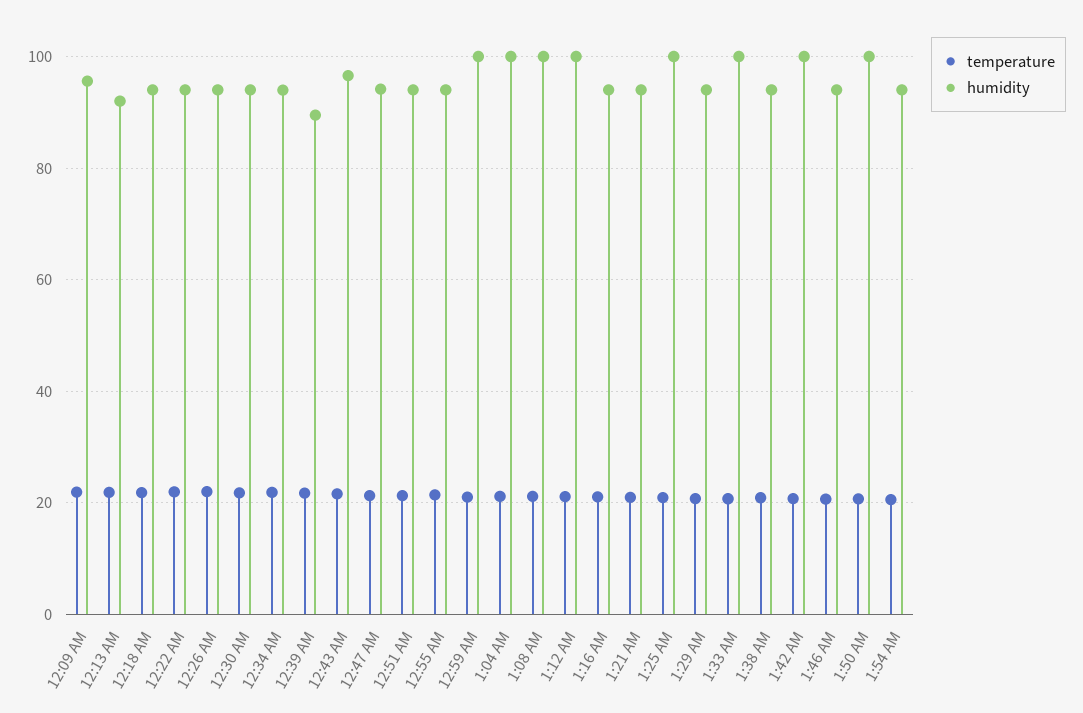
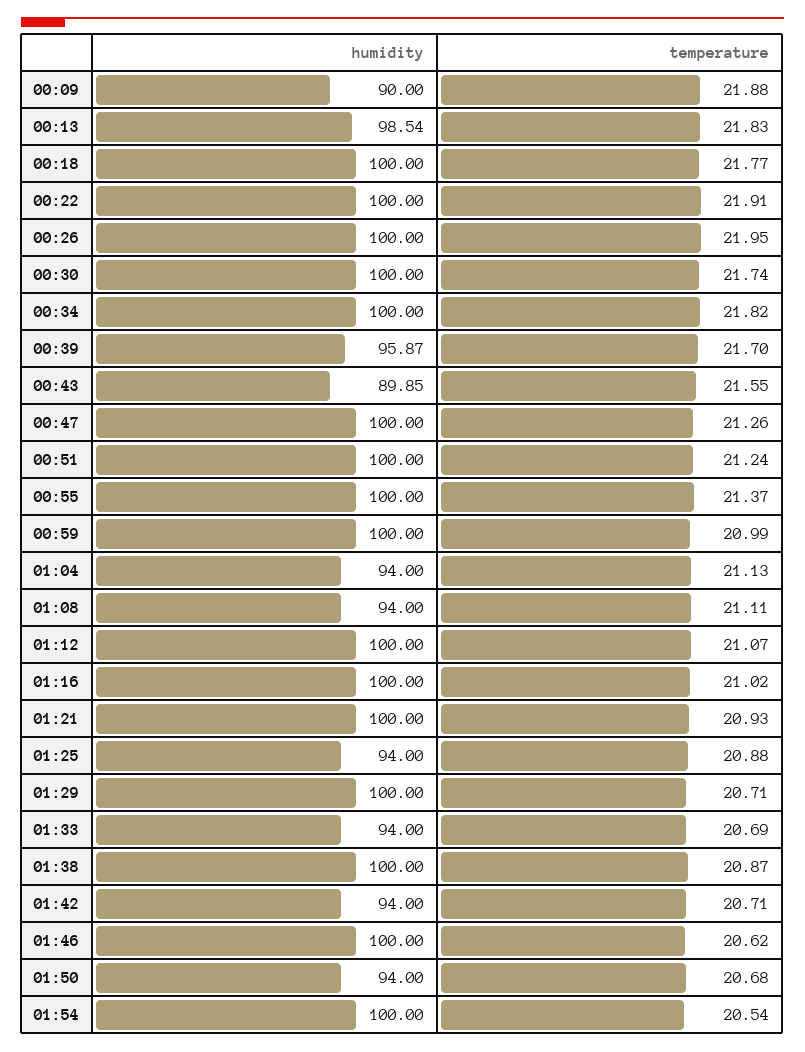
humidity, 12:09 AM: 96 -> 90
humidity, 12:13 AM: 92 -> 98.54
humidity, 12:18 AM: 94 -> 100
humidity, 12:22 AM: 94 -> 100
humidity, 12:26 AM: 94 -> 100
humidity, 12:30 AM: 94 -> 100
humidity, 12:34 AM: 94 -> 100
humidity, 12:39 AM: 90 -> 95.87
humidity, 12:43 AM: 96 -> 89.85
humidity, 12:47 AM: 94 -> 100
humidity, 12:51 AM: 94 -> 100
humidity, 12:55 AM: 94 -> 100
humidity, 1:04 AM: 100 -> 94
humidity, 1:08 AM: 100 -> 94
humidity, 1:16 AM: 94 -> 100
humidity, 1:21 AM: 94 -> 100
humidity, 1:25 AM: 100 -> 94
humidity, 1:29 AM: 94 -> 100
humidity, 1:33 AM: 100 -> 94
humidity, 1:38 AM: 94 -> 100
humidity, 1:42 AM: 100 -> 94
humidity, 1:46 AM: 94 -> 100
humidity, 1:50 AM: 100 -> 94
humidity, 1:54 AM: 94 -> 100

